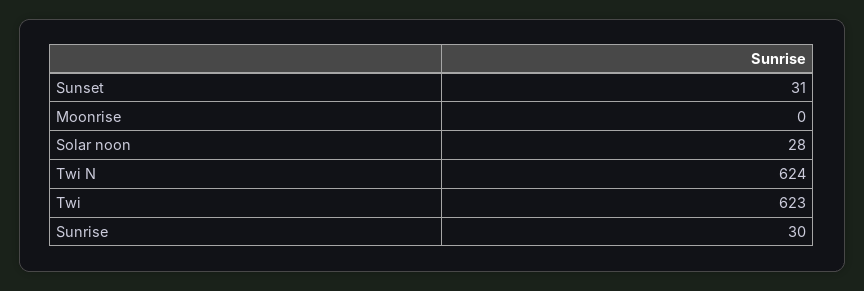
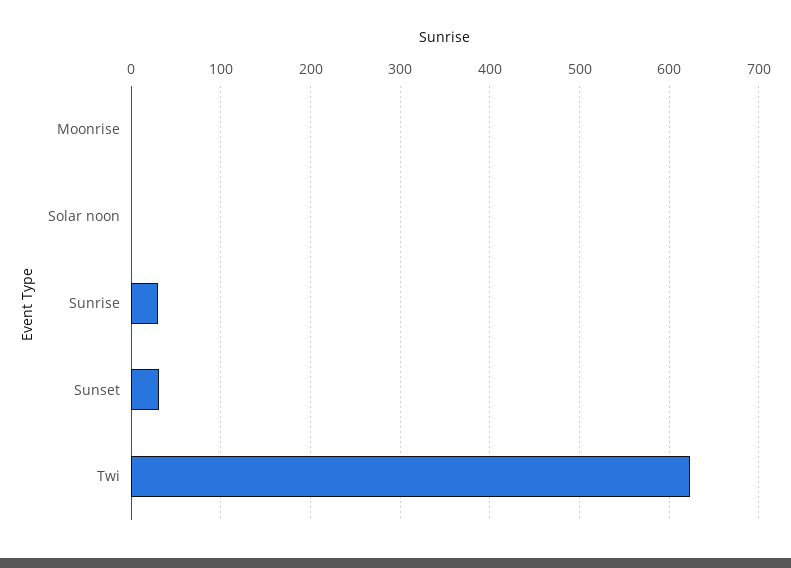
Solar noon: 28 -> 0
Twi N: 624 -> none

